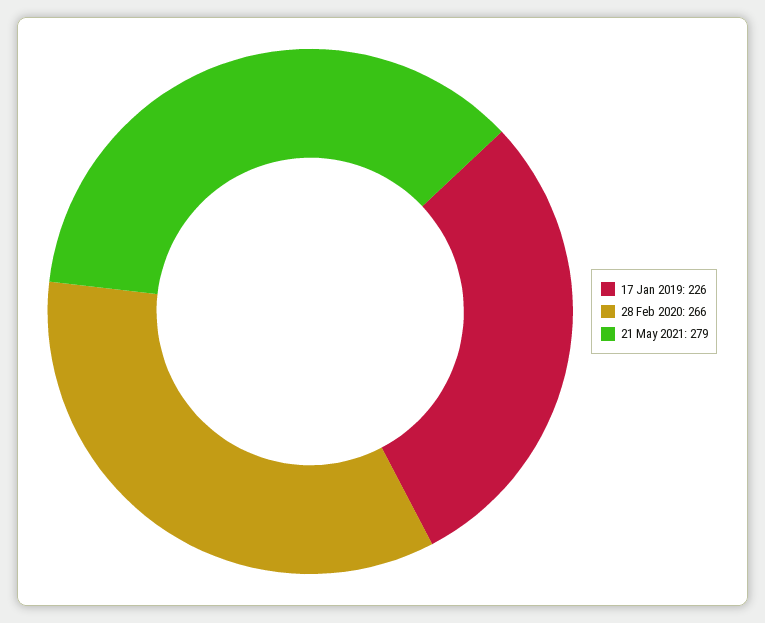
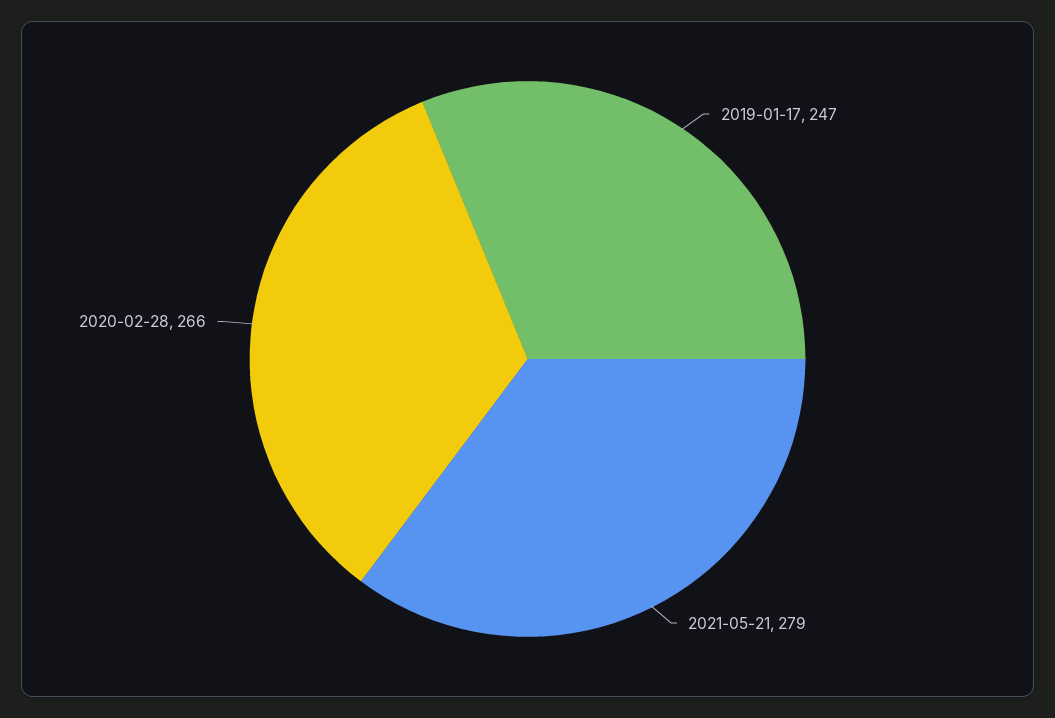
17 Jan 2019: 226 -> 247

